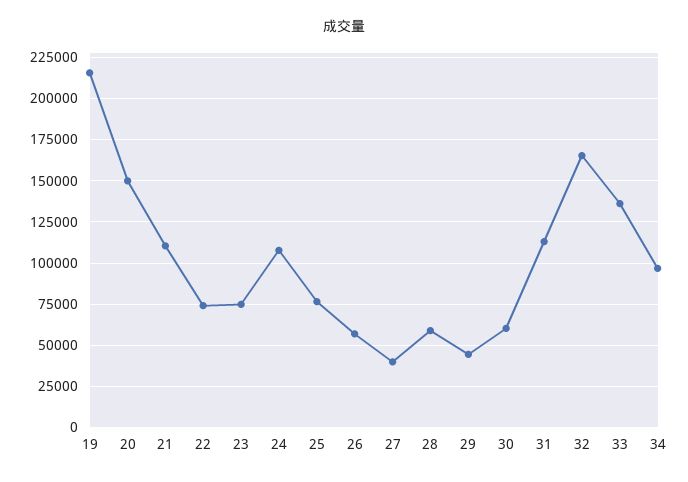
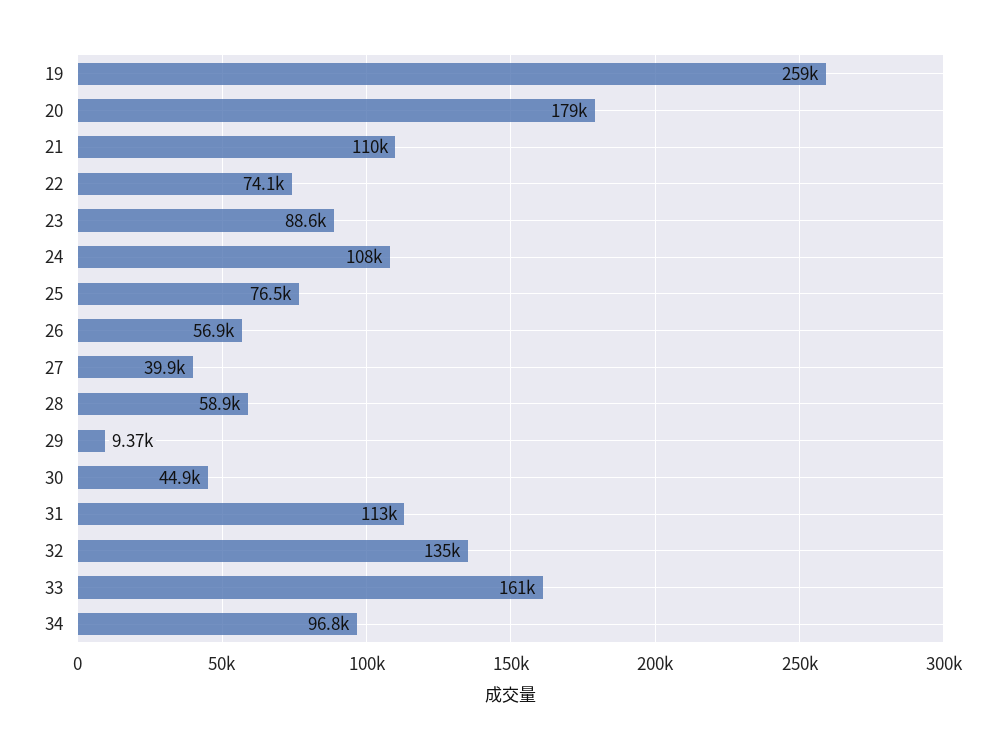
19: 215000 -> 259000
20: 150000 -> 179000
23: 75000 -> 88600
29: 45000 -> 9370
30: 60000 -> 44900
32: 165000 -> 135000
33: 135000 -> 161000

